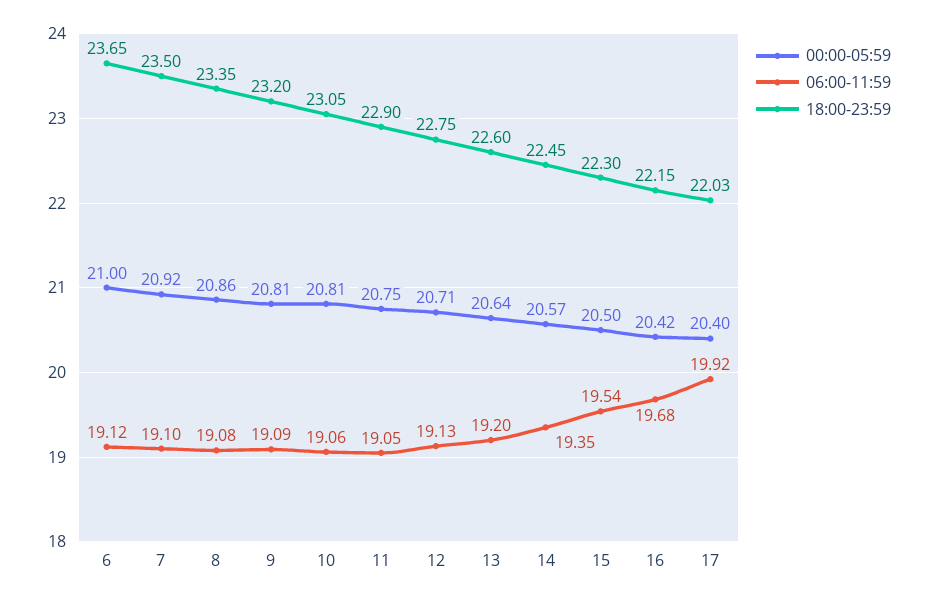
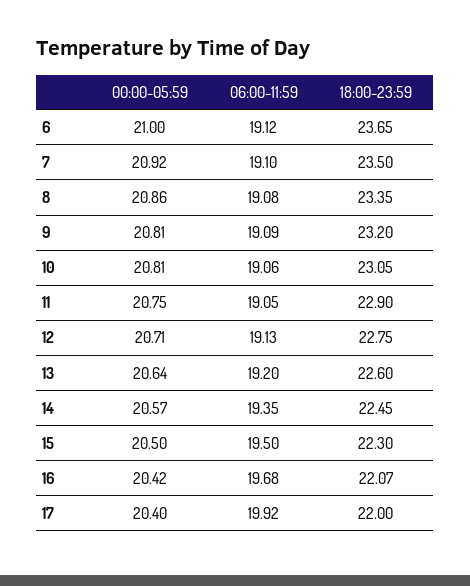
06:00-11:59, 15: 19.54 -> 19.5
18:00-23:59, 16: 22.15 -> 22.07
18:00-23:59, 17: 22.03 -> 22

